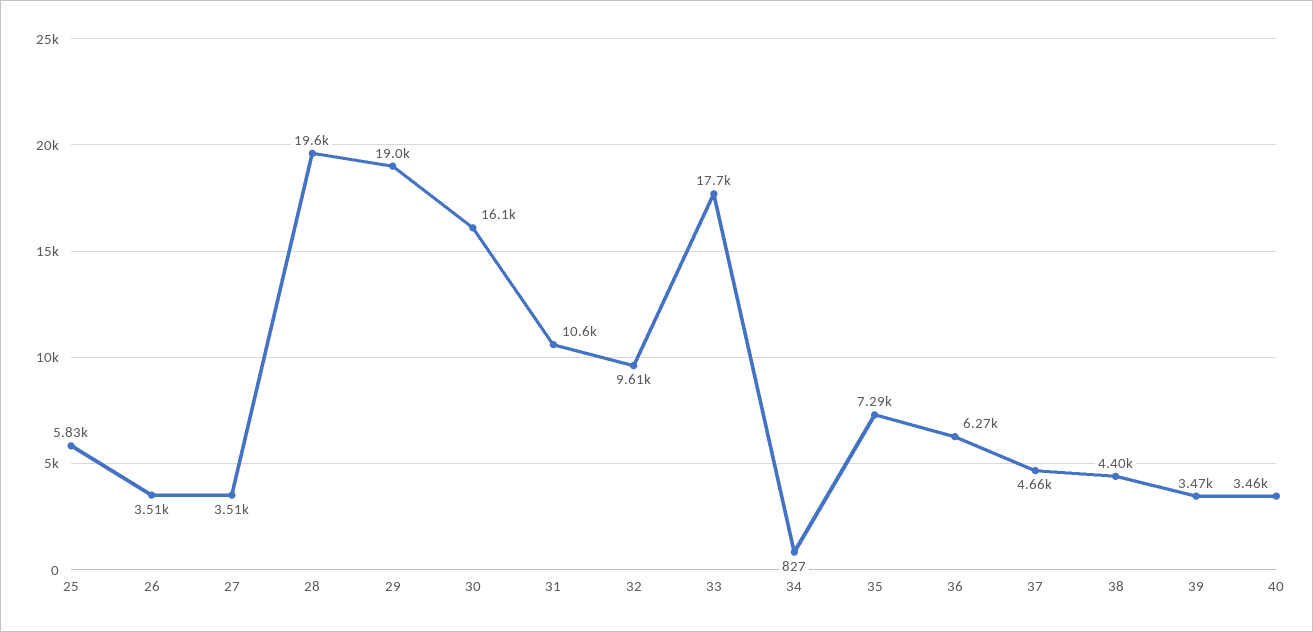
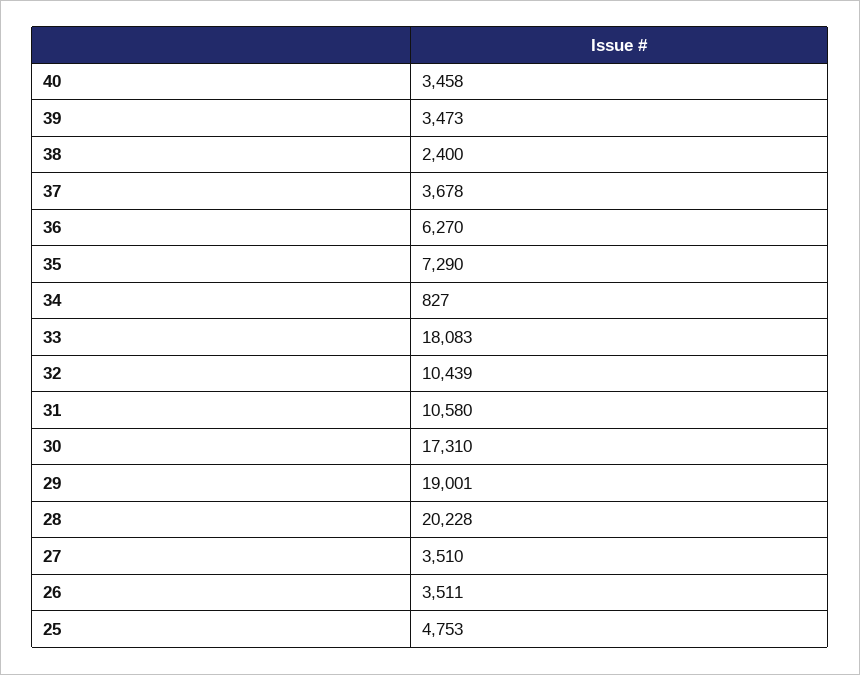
25: 5830 -> 4753
28: 19600 -> 20228
30: 16100 -> 17310
32: 9610 -> 10439
33: 17700 -> 18083
37: 4660 -> 3678
38: 4400 -> 2400

